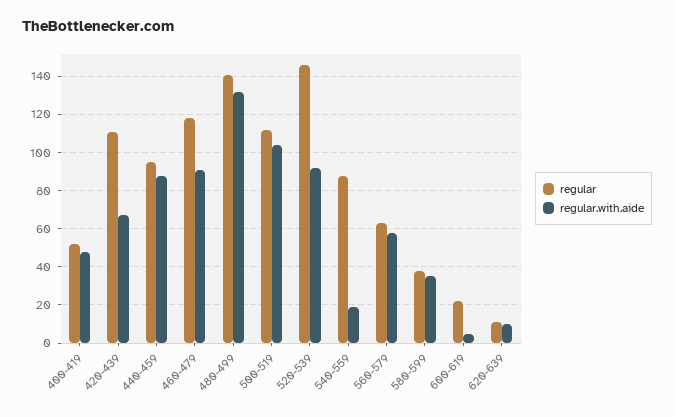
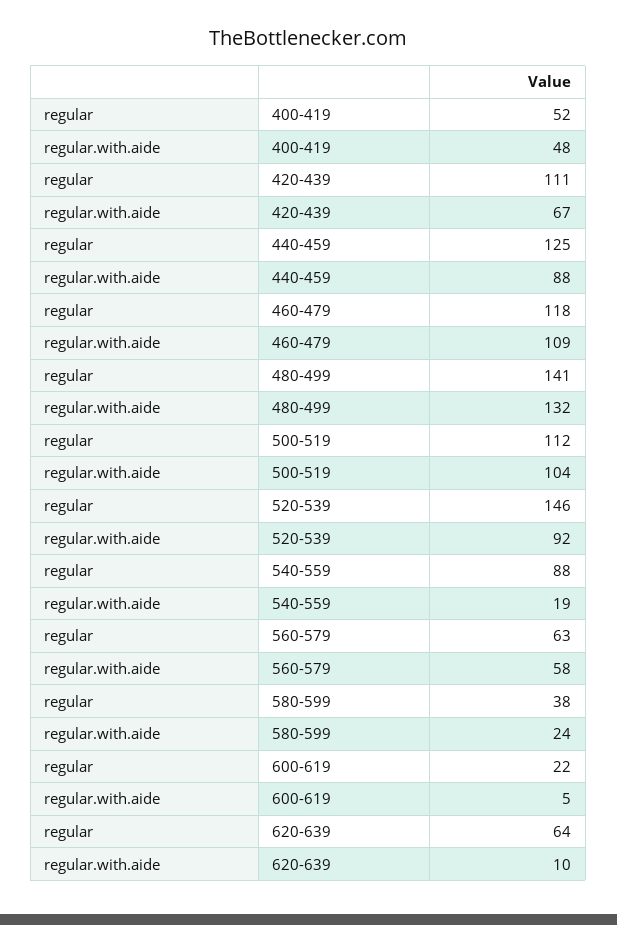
regular, 440-459: 95 -> 125
regular.with.aide, 460-479: 90 -> 109
regular.with.aide, 580-599: 35 -> 24
regular, 620-639: 10 -> 64

